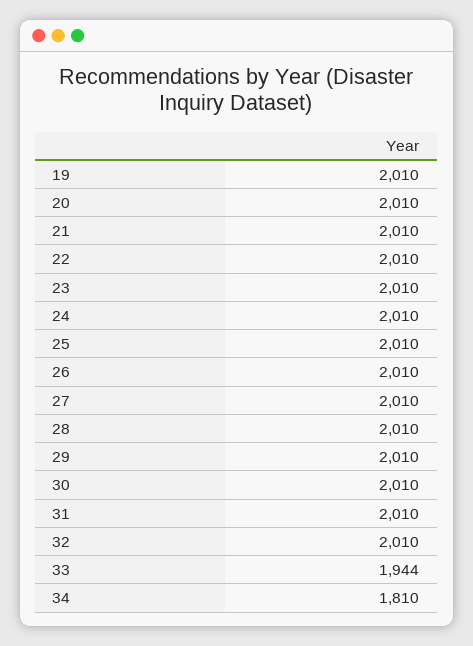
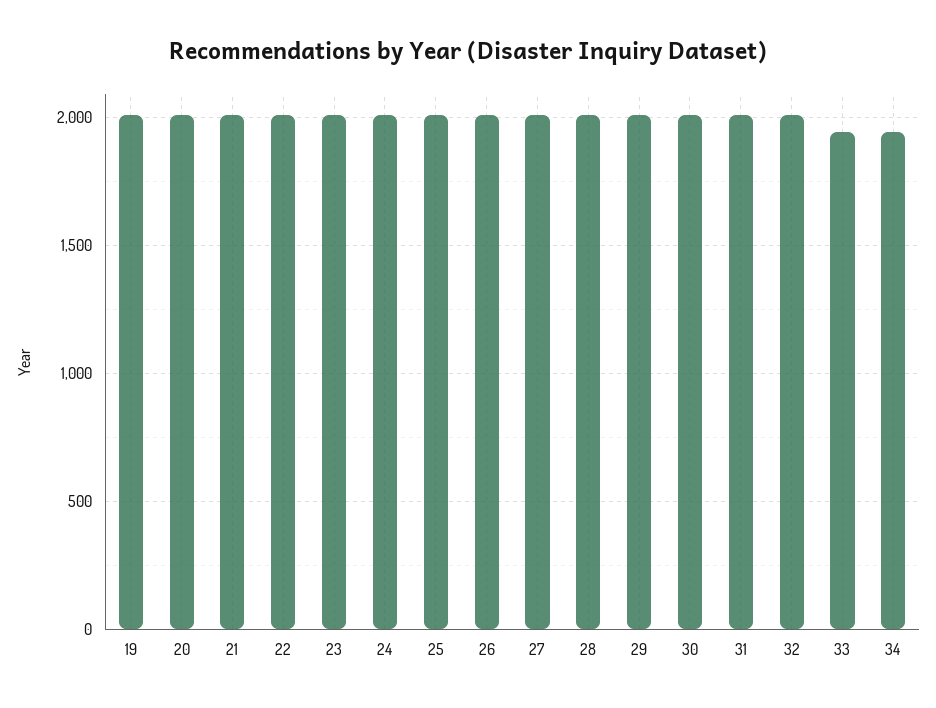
34: 1810 -> 1950

